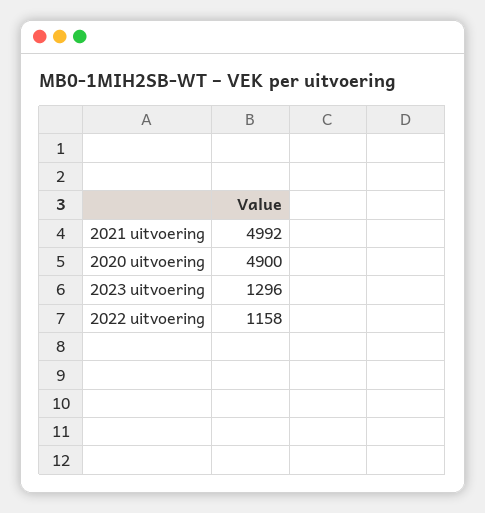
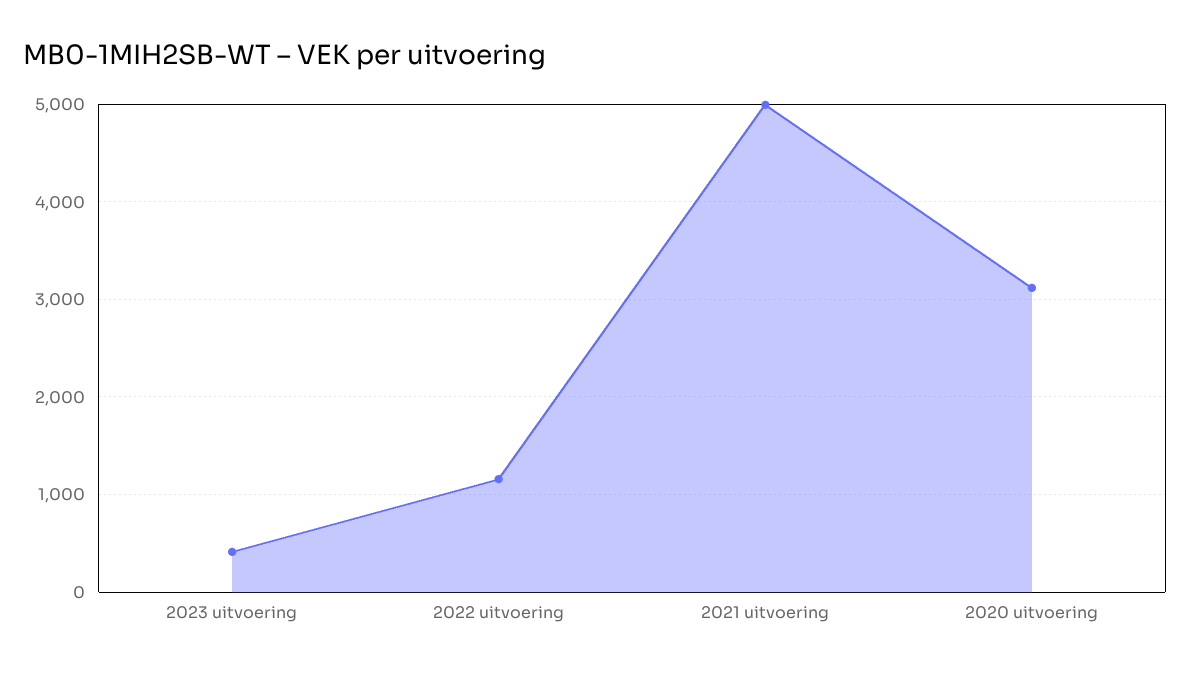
2020 uitvoering: 4900 -> 3100
2023 uitvoering: 1296 -> 400

